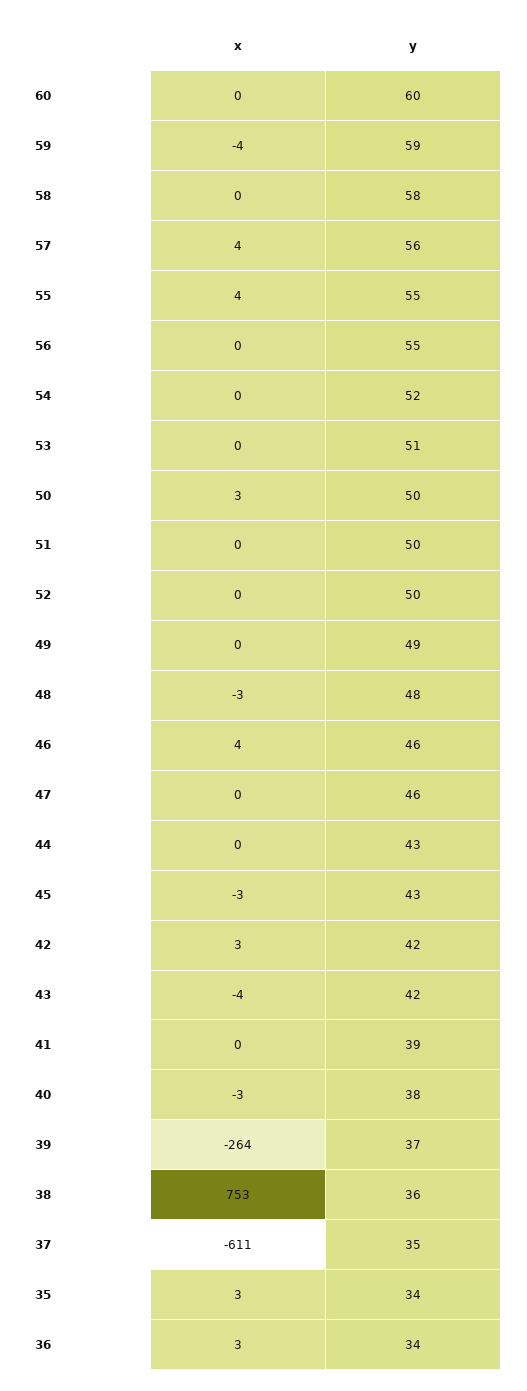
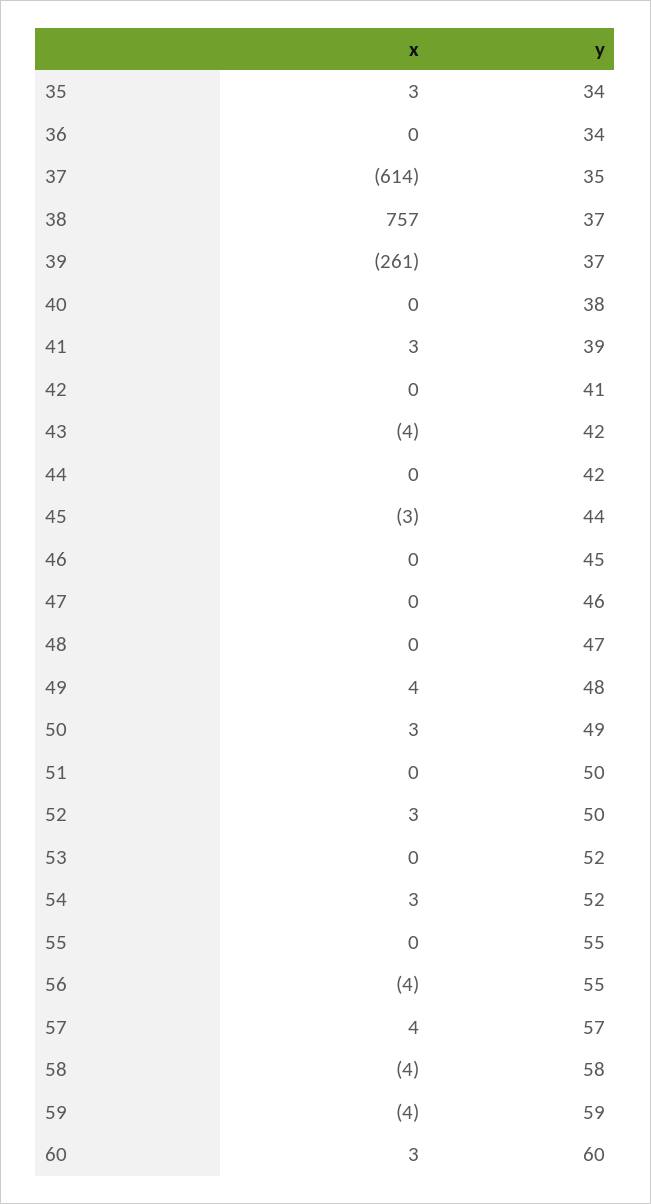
x, 60: 0 -> 3
x, 58: 0 -> -4
y, 57: 56 -> 57
x, 55: 4 -> 0
x, 56: 0 -> -4
x, 54: 0 -> 3
y, 53: 51 -> 52
y, 50: 50 -> 49
x, 52: 0 -> 3
x, 49: 0 -> 4
y, 49: 49 -> 48
x, 48: -3 -> 0
y, 48: 48 -> 47
x, 46: 4 -> 0
y, 46: 46 -> 45
y, 44: 43 -> 42
y, 45: 43 -> 44
x, 42: 3 -> 0
y, 42: 42 -> 41
x, 41: 0 -> 3
x, 40: -3 -> 0
x, 39: -264 -> -261
x, 38: 753 -> 757
y, 38: 36 -> 37
x, 37: -611 -> -614
x, 36: 3 -> 0

